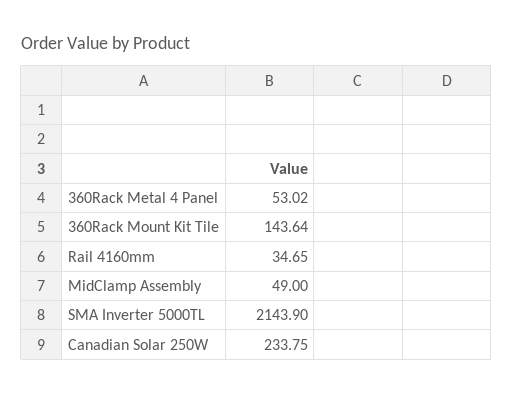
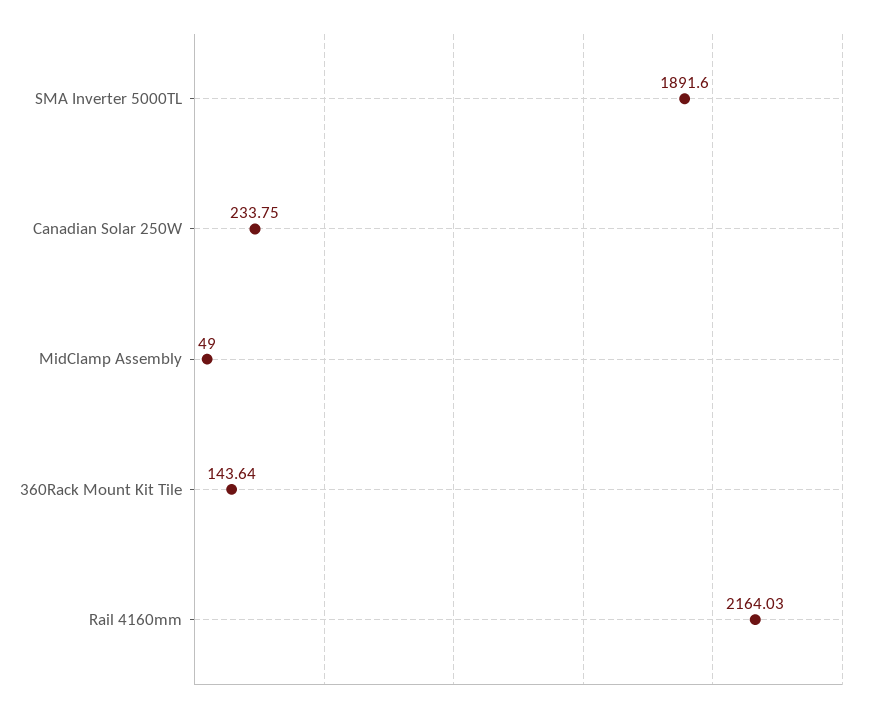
360Rack Metal 4 Panel: 53.02 -> none
Rail 4160mm: 34.65 -> 2164.03
SMA Inverter 5000TL: 2143.9 -> 1891.6

